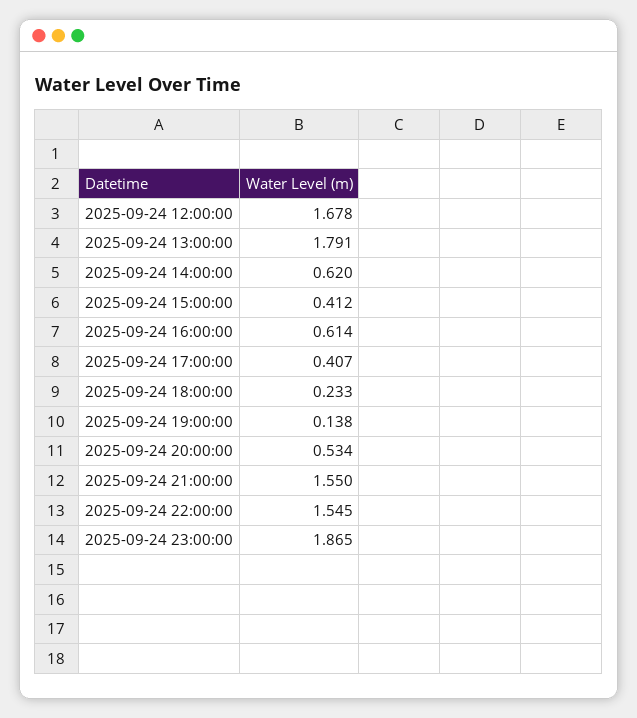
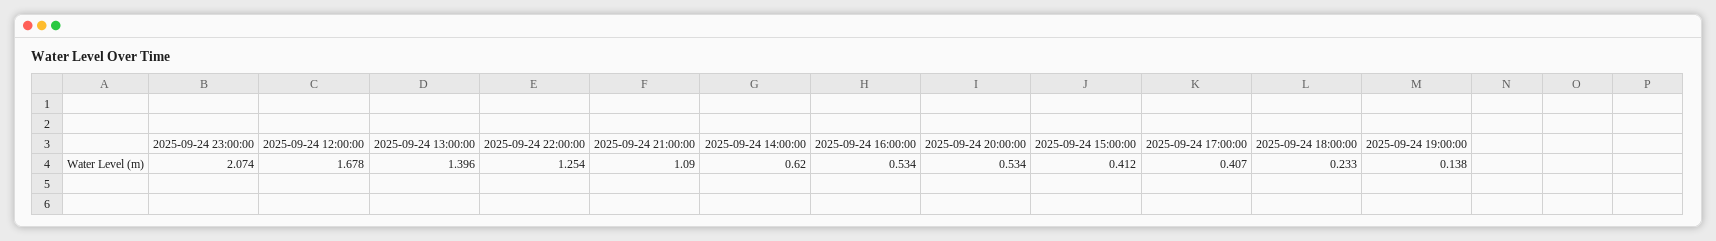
2025-09-24 13:00:00: 1.791 -> 1.396
2025-09-24 16:00:00: 0.614 -> 0.534
2025-09-24 21:00:00: 1.55 -> 1.09
2025-09-24 22:00:00: 1.545 -> 1.254
2025-09-24 23:00:00: 1.865 -> 2.074

